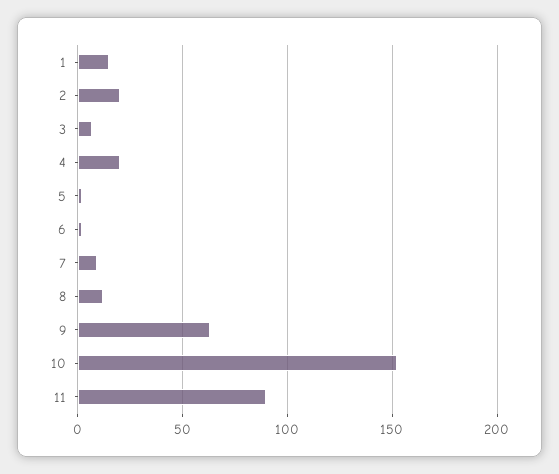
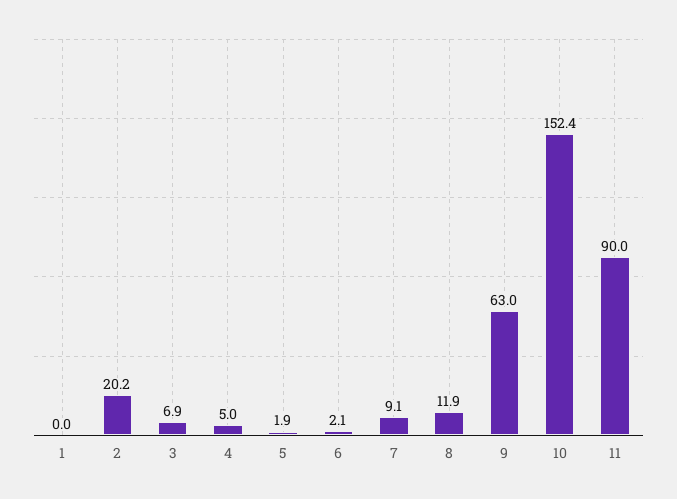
1: 15 -> 0
4: 20 -> 5

